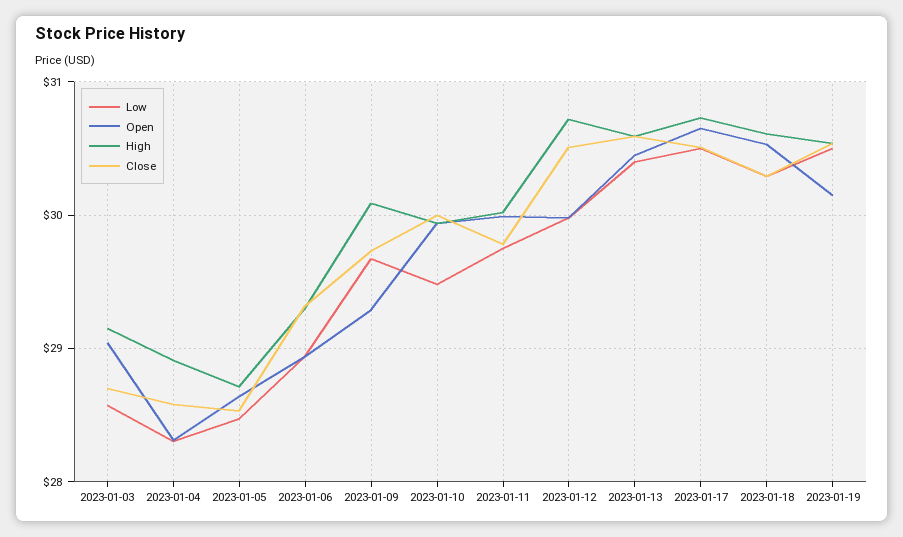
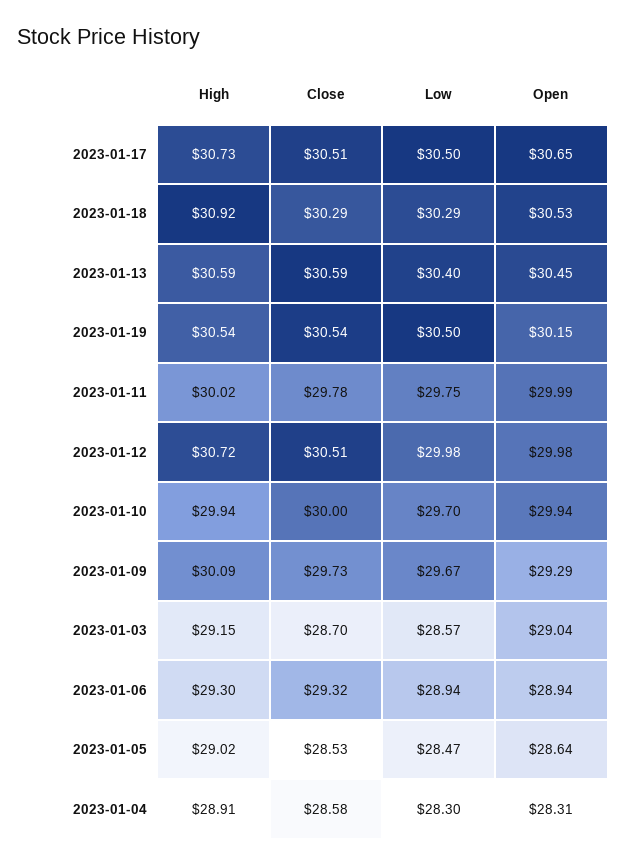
High, 2023-01-05: 28.7 -> 29.02
Low, 2023-01-10: 29.5 -> 29.7
High, 2023-01-18: 30.6 -> 30.92

